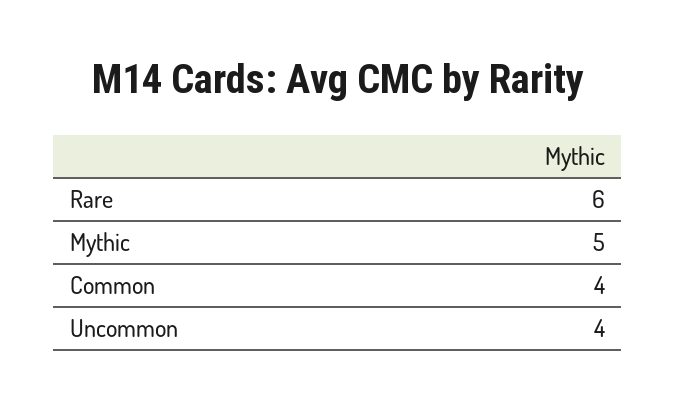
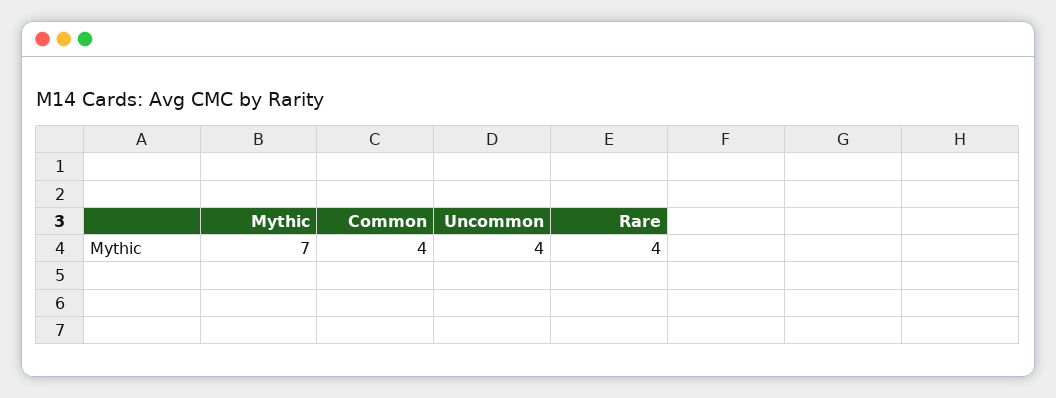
Rare: 6 -> 4
Mythic: 5 -> 7

